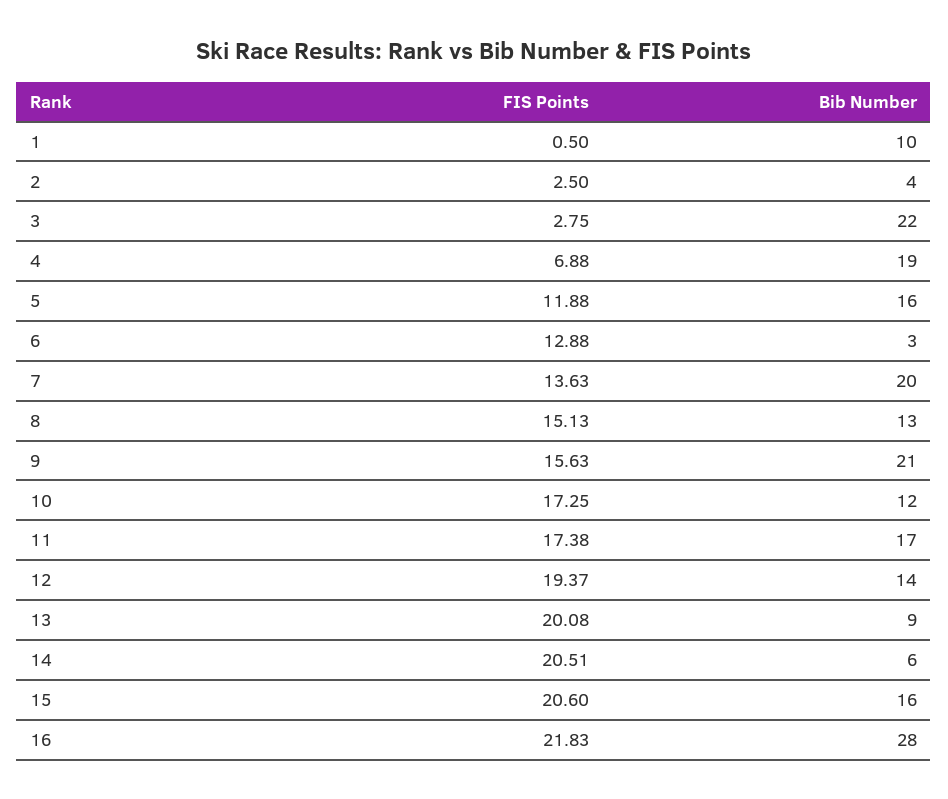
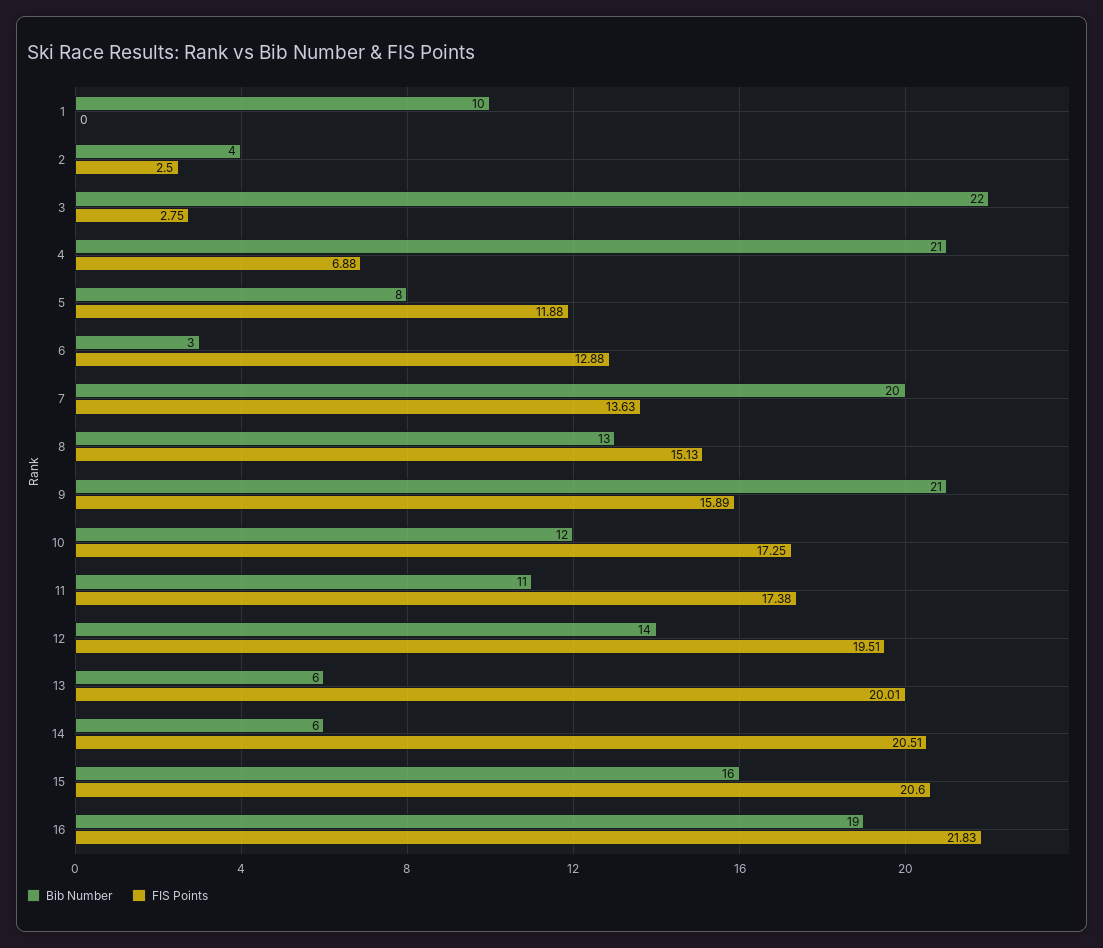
FIS Points, 1: 0.5 -> 0
Bib Number, 4: 19 -> 21
Bib Number, 5: 16 -> 8
FIS Points, 9: 15.63 -> 15.89
Bib Number, 11: 17 -> 11
FIS Points, 12: 19.37 -> 19.51
FIS Points, 13: 20.08 -> 20.01
Bib Number, 13: 9 -> 6
Bib Number, 16: 28 -> 19

